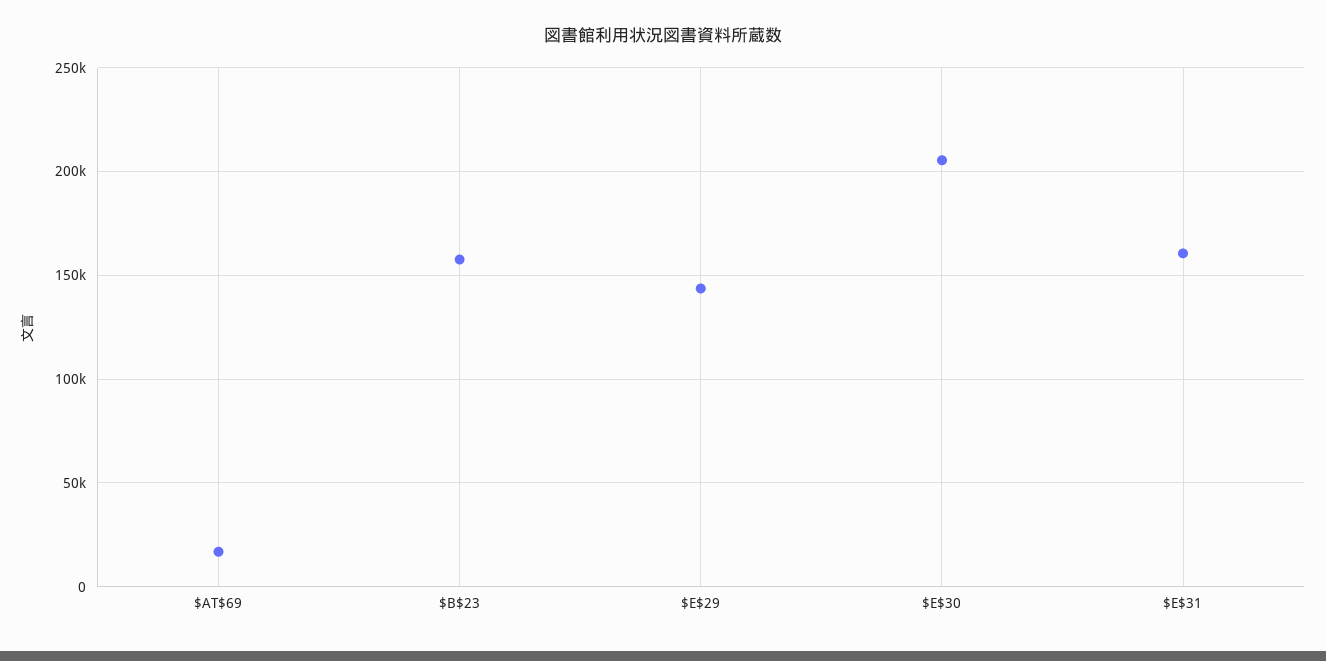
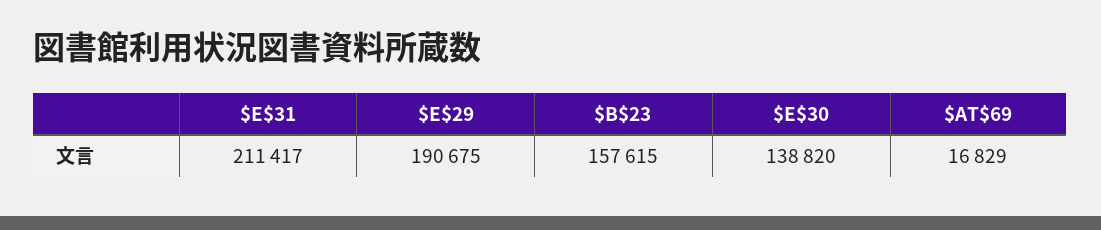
$E$29: 145000 -> 190675
$E$30: 205000 -> 138820
$E$31: 160000 -> 211417

